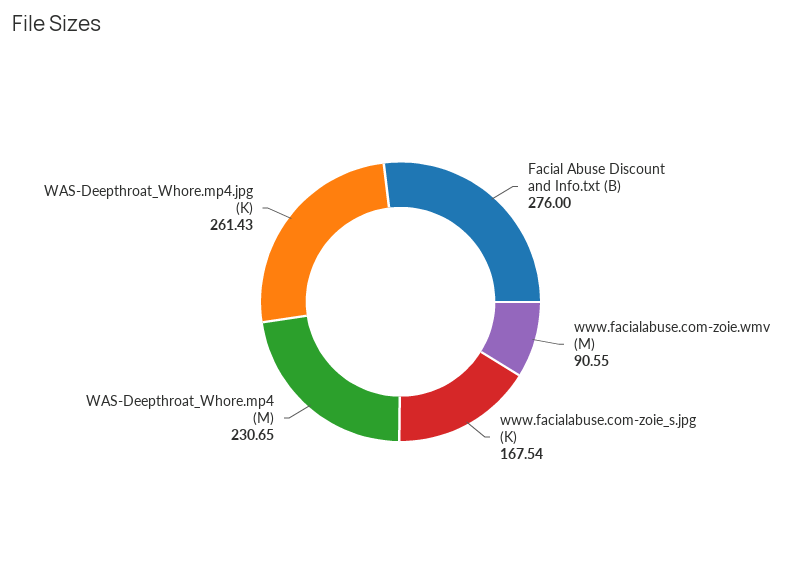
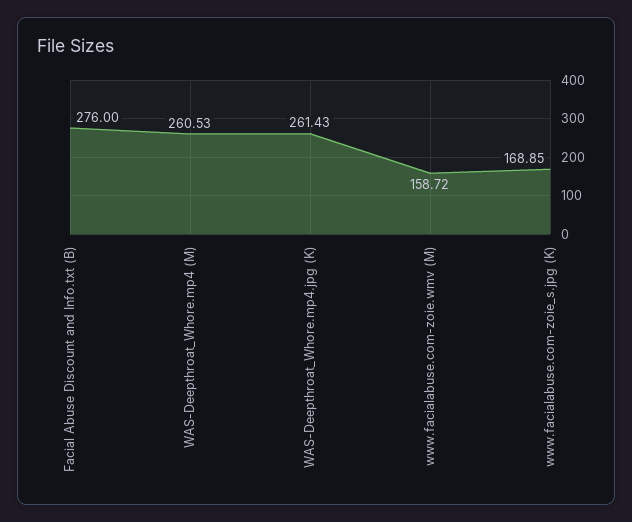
www.facialabuse.com-zoie.wmv (M): 90.55 -> 158.72
www.facialabuse.com-zoie_s.jpg (K): 167.54 -> 168.85
WAS-Deepthroat_Whore.mp4 (M): 230.65 -> 260.53

